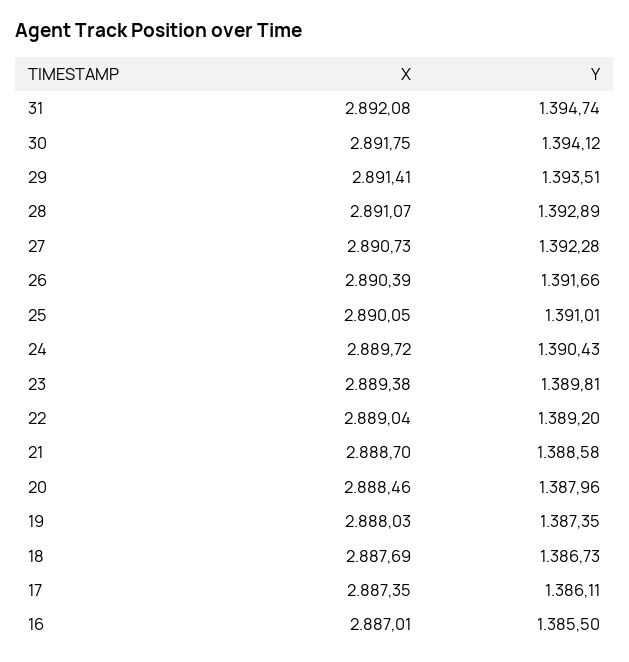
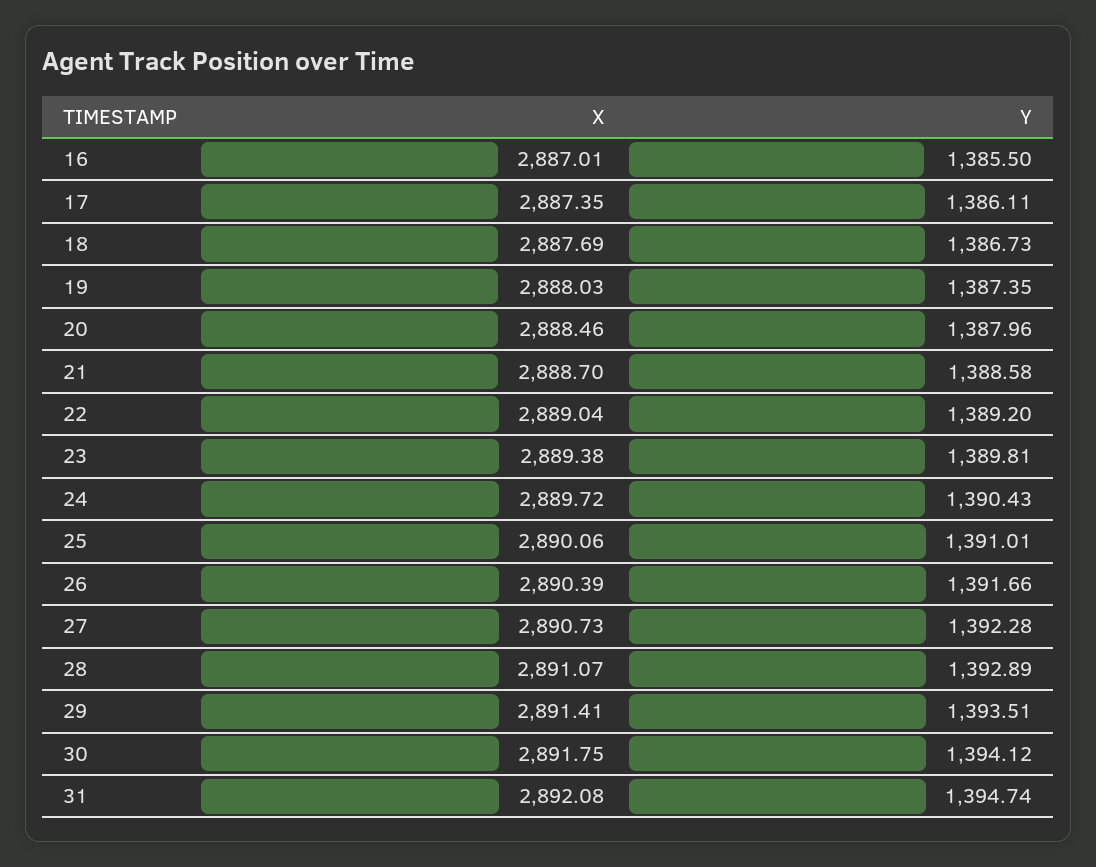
X, 25: 2890.05 -> 2890.06

